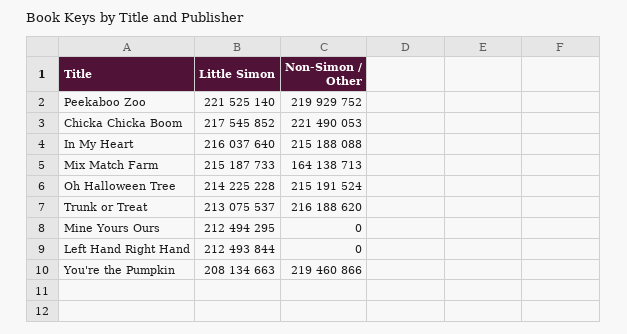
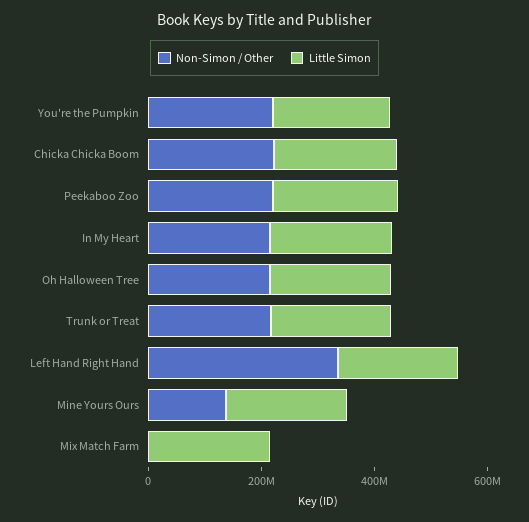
Non-Simon / Other, Mix Match Farm: 164138713 -> 0
Non-Simon / Other, Mine Yours Ours: 0 -> 150000000
Non-Simon / Other, Left Hand Right Hand: 0 -> 350000000

